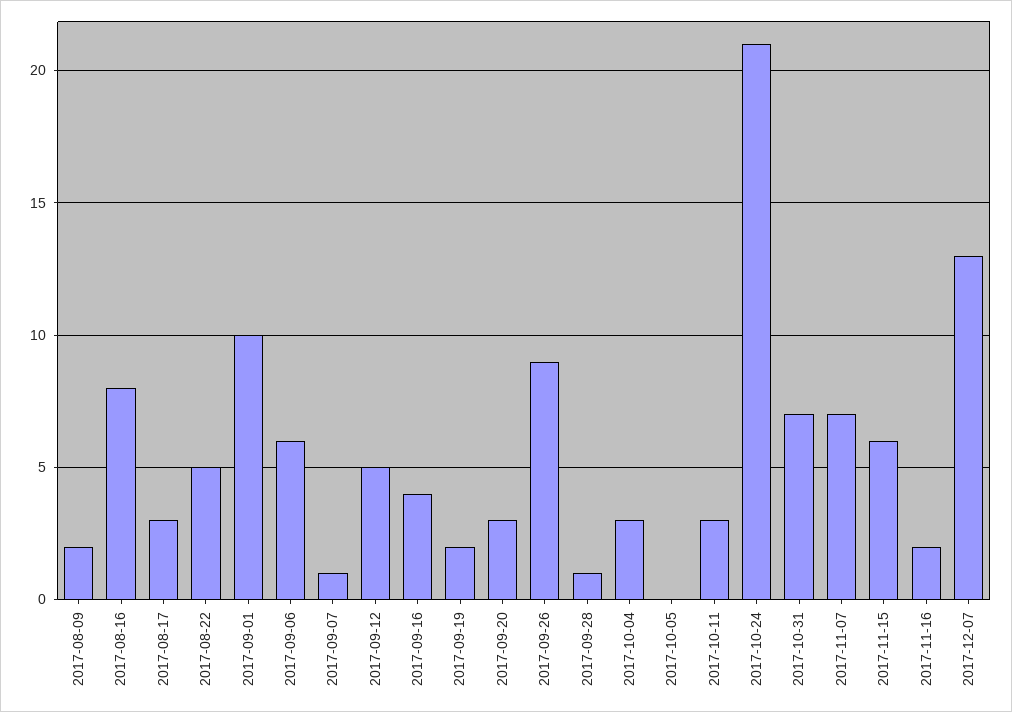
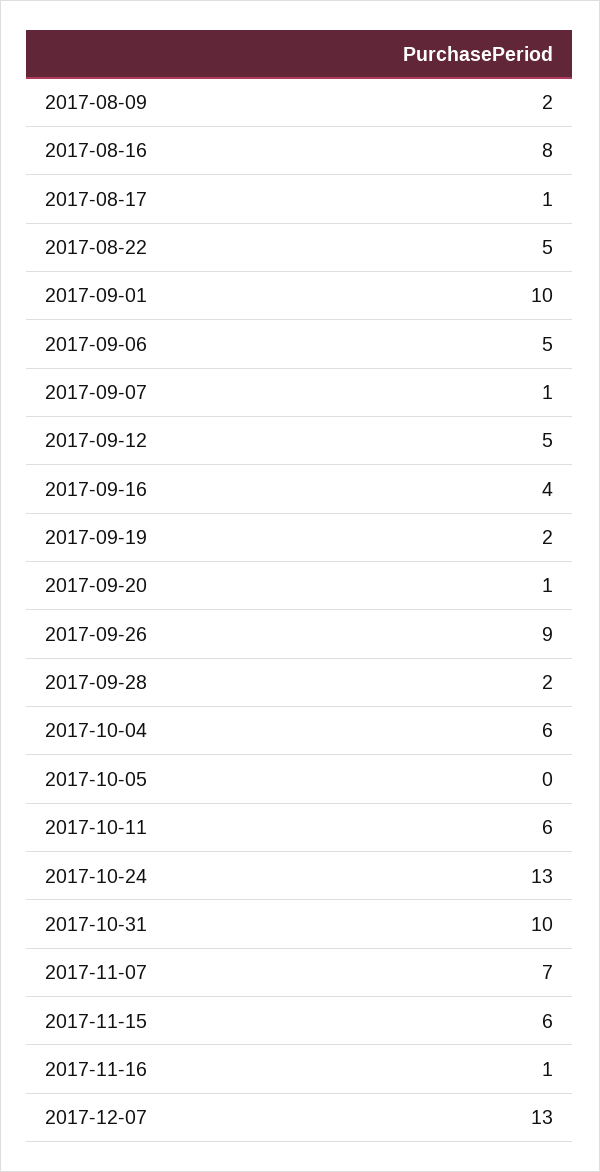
2017-08-17: 3 -> 1
2017-09-06: 6 -> 5
2017-09-20: 3 -> 1
2017-09-28: 1 -> 2
2017-10-04: 3 -> 6
2017-10-11: 3 -> 6
2017-10-24: 21 -> 13
2017-10-31: 7 -> 10
2017-11-16: 2 -> 1

